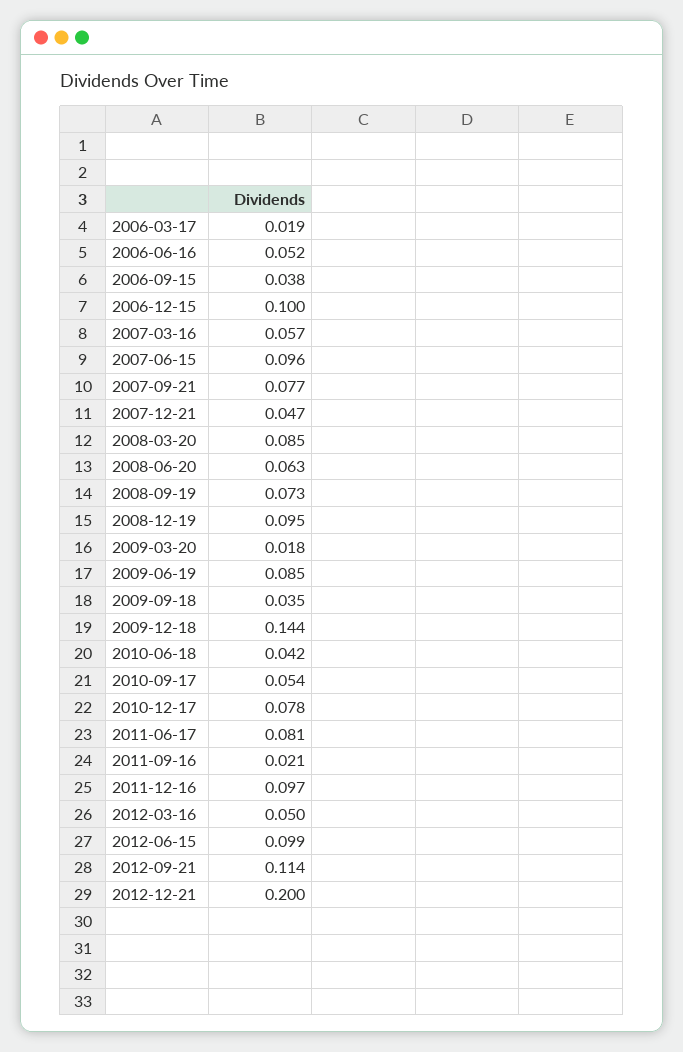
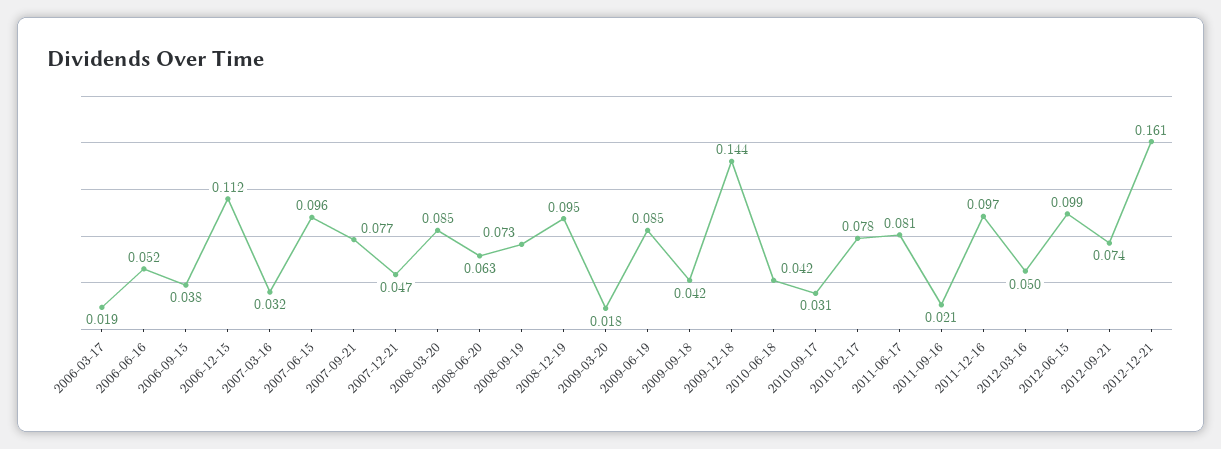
2006-12-15: 0.1 -> 0.112
2007-03-16: 0.057 -> 0.032
2009-09-18: 0.035 -> 0.042
2010-09-17: 0.054 -> 0.031
2012-09-21: 0.114 -> 0.074
2012-12-21: 0.2 -> 0.161

